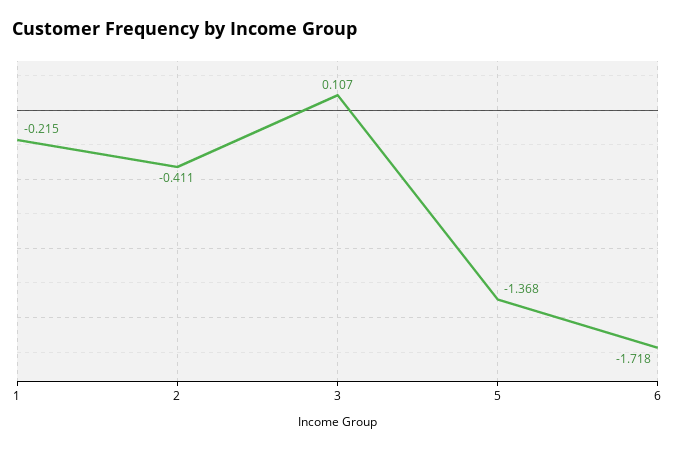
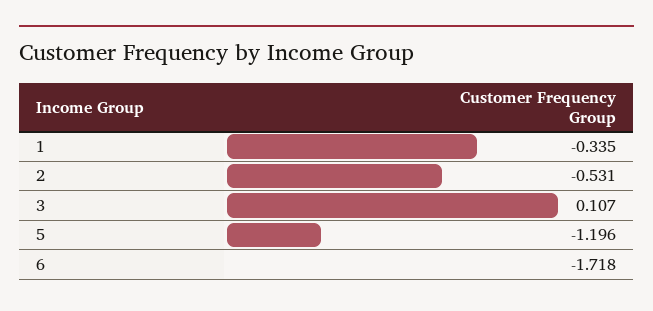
1: -0.215 -> -0.335
2: -0.411 -> -0.531
5: -1.368 -> -1.196

